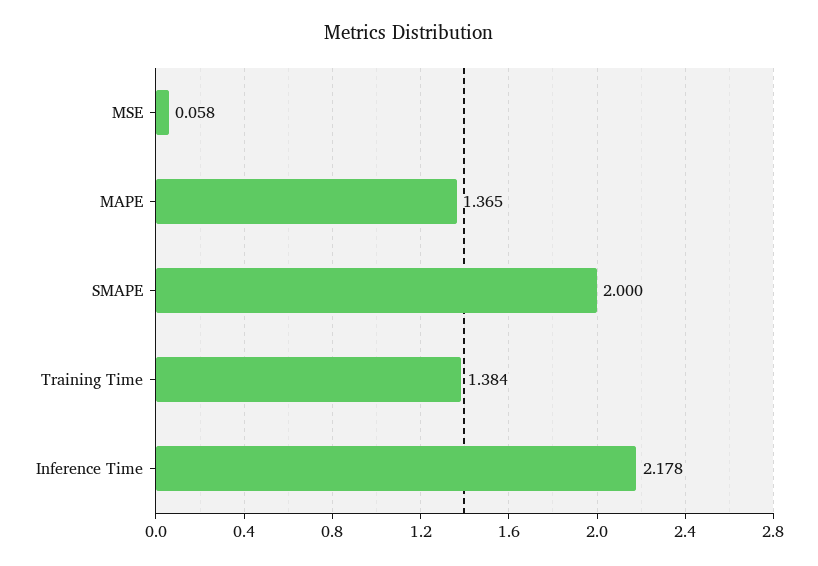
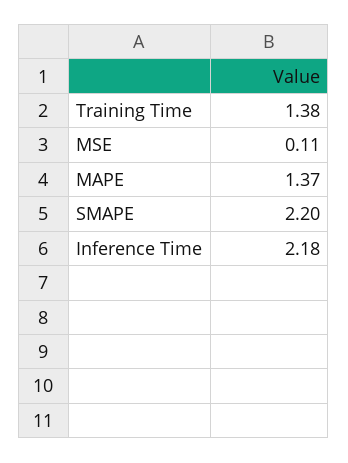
MSE: 0.058 -> 0.11
SMAPE: 2 -> 2.2

